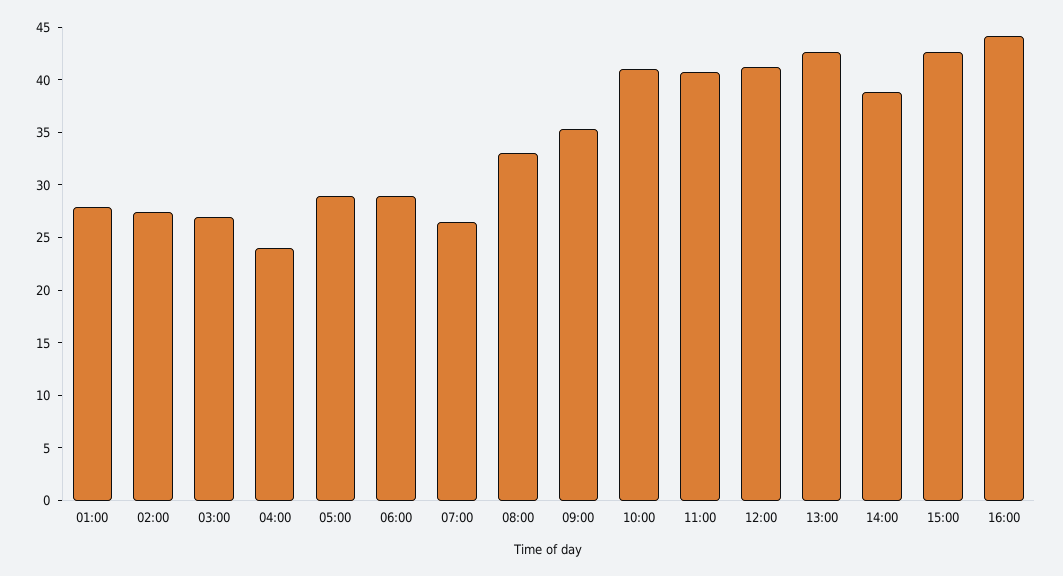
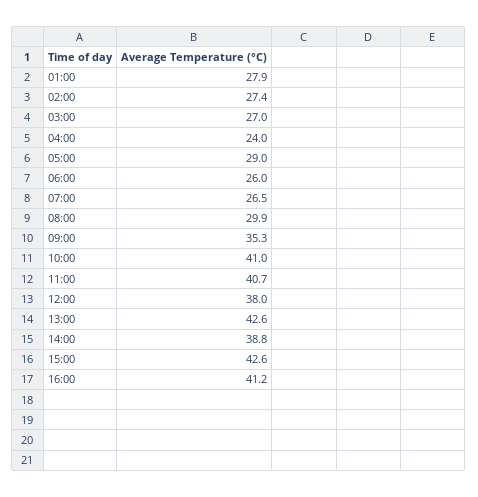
06:00: 29 -> 26
08:00: 33 -> 29.9
12:00: 41 -> 38
16:00: 44 -> 41.2

